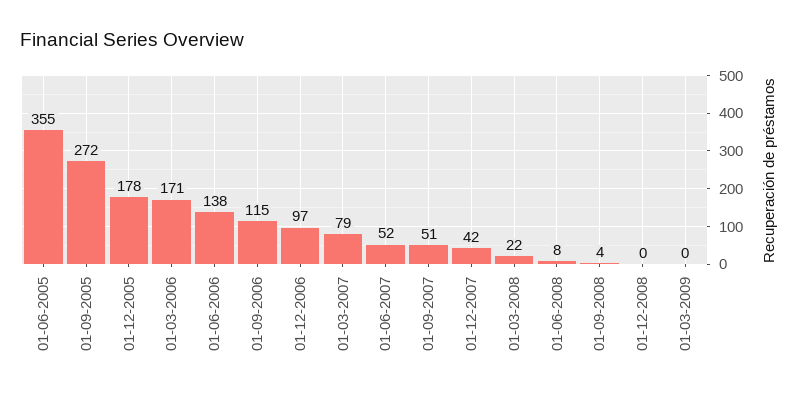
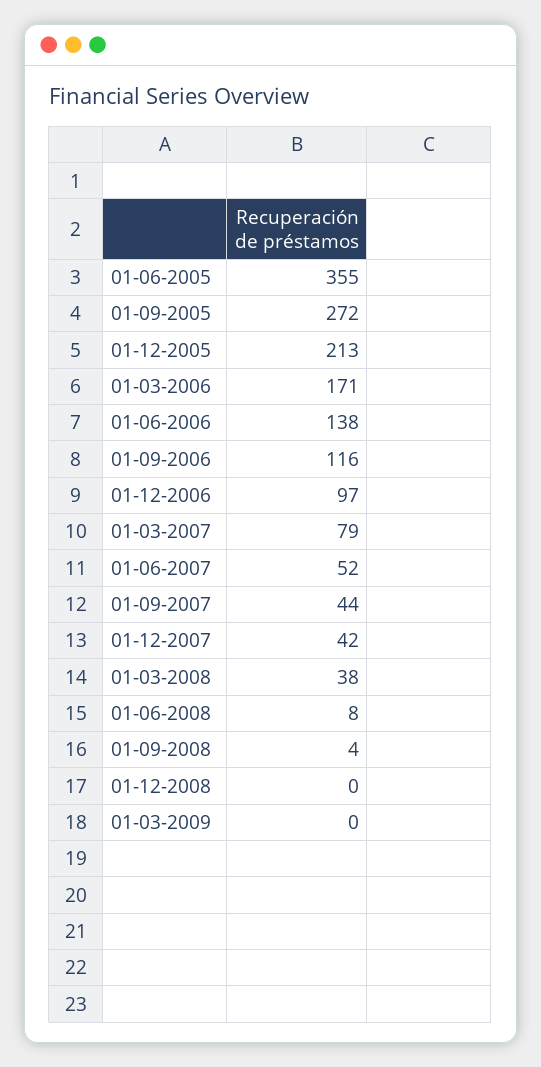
01-12-2005: 178 -> 213
01-09-2006: 115 -> 116
01-09-2007: 51 -> 44
01-03-2008: 22 -> 38

